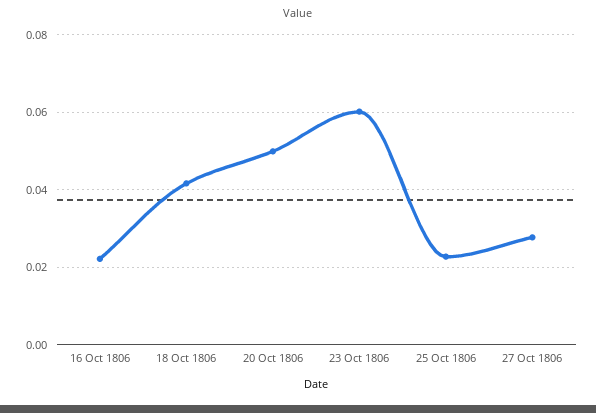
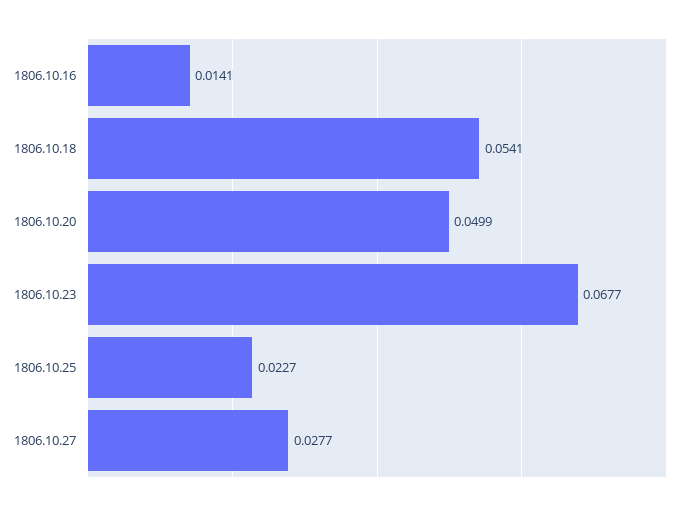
16 Oct 1806: 0.022 -> 0.0141
18 Oct 1806: 0.042 -> 0.0541
23 Oct 1806: 0.06 -> 0.0677

